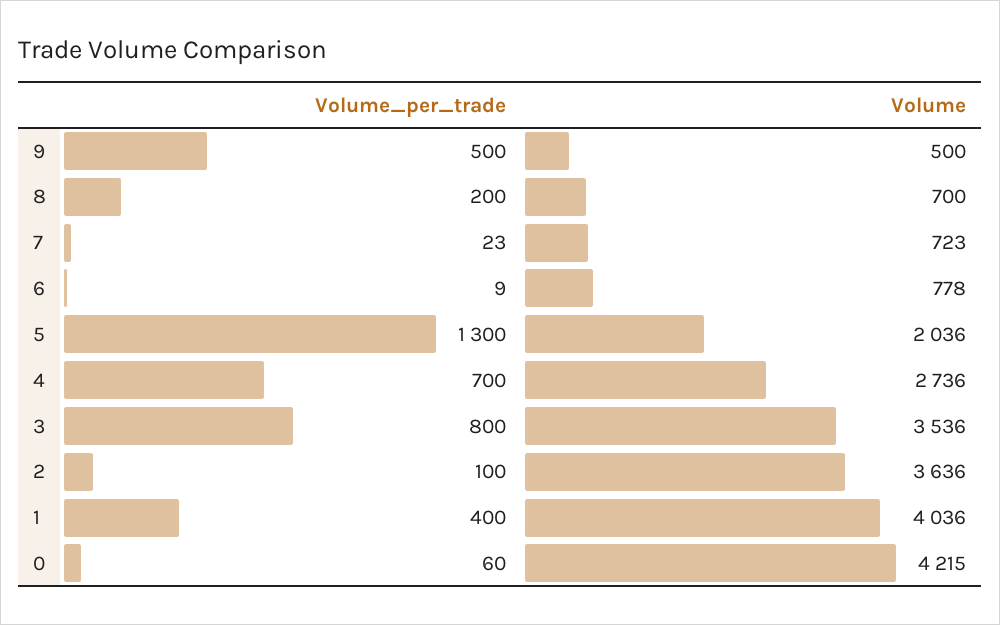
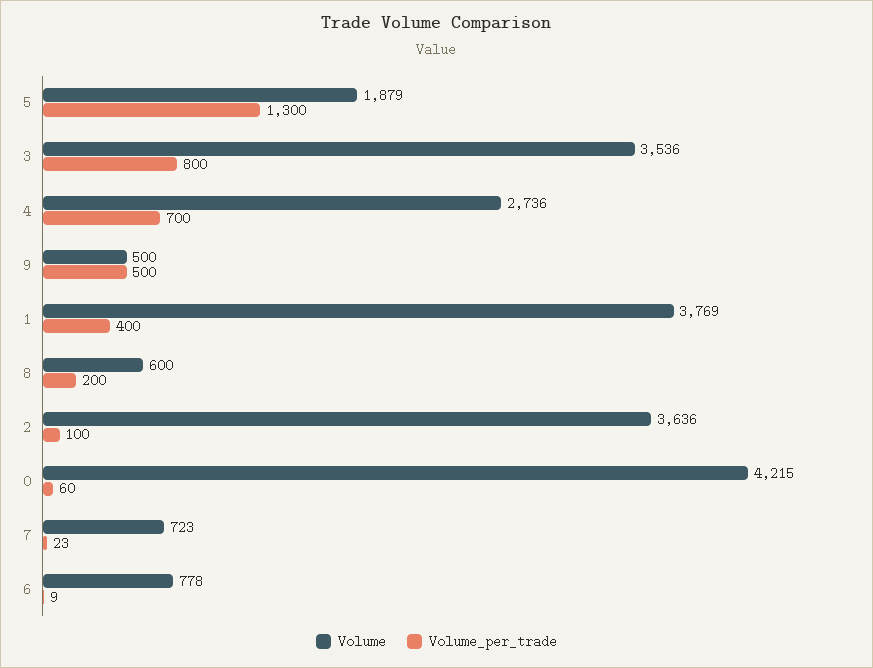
Volume, 8: 700 -> 600
Volume, 5: 2036 -> 1879
Volume, 1: 4036 -> 3769

